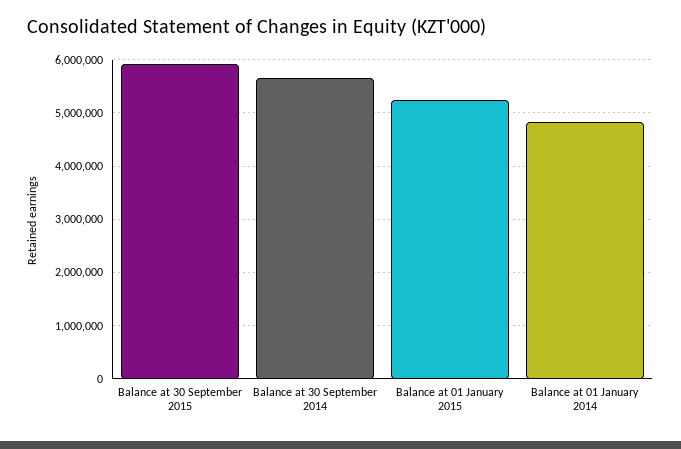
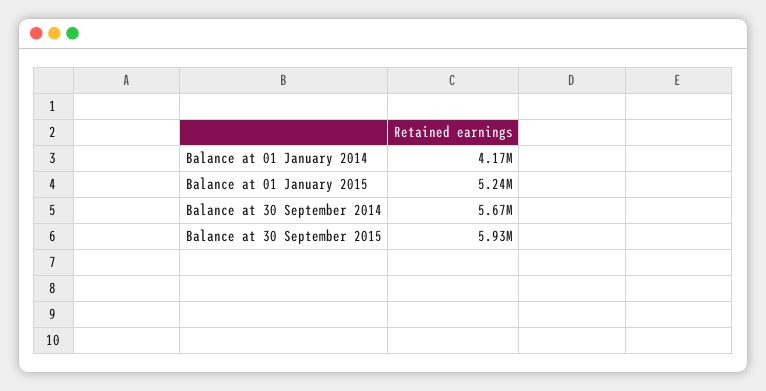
Balance at 01 January 2014: 4800000 -> 4170000

